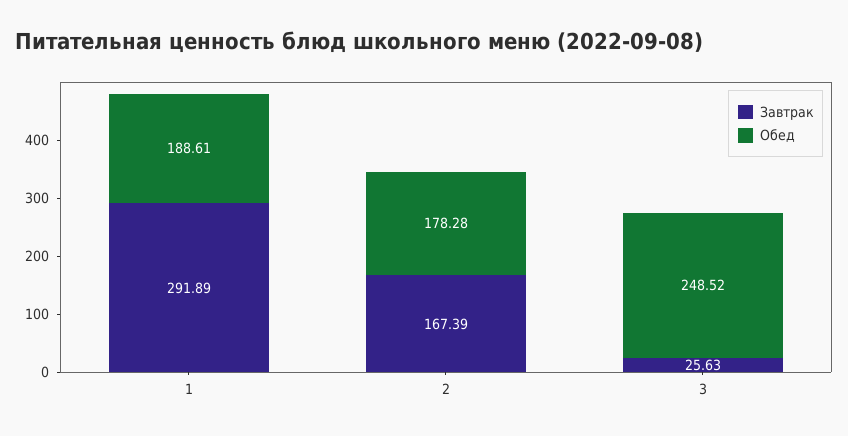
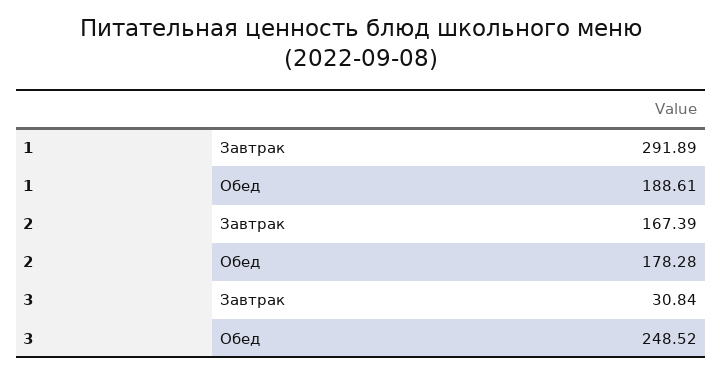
Завтрак, 3: 25.63 -> 30.84

